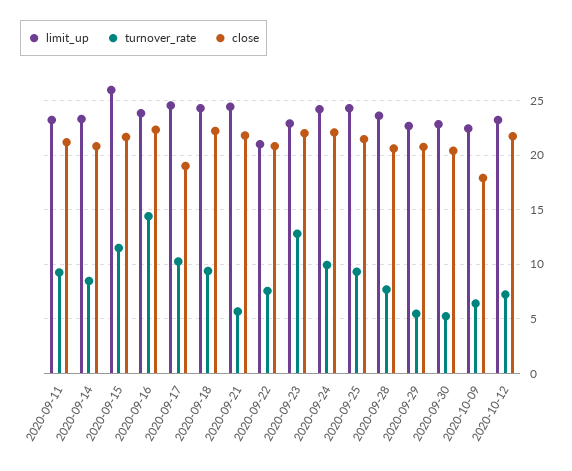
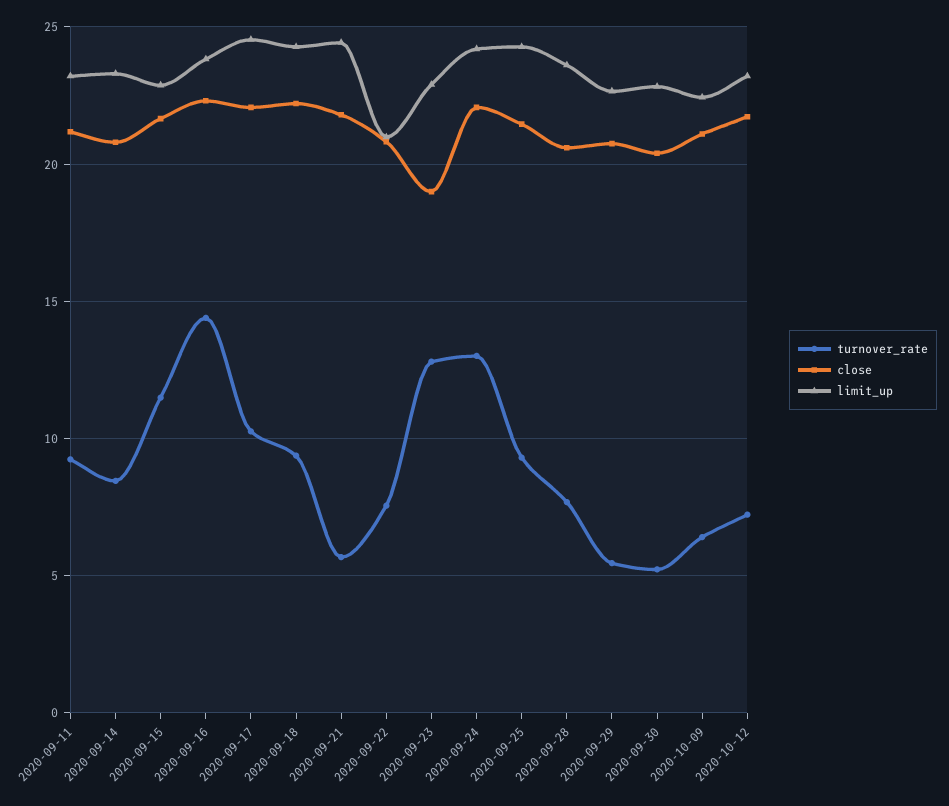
limit_up, 2020-09-15: 26 -> 23
close, 2020-09-17: 19 -> 22
close, 2020-09-23: 22 -> 19
turnover_rate, 2020-09-24: 10 -> 13
close, 2020-10-09: 18 -> 21

